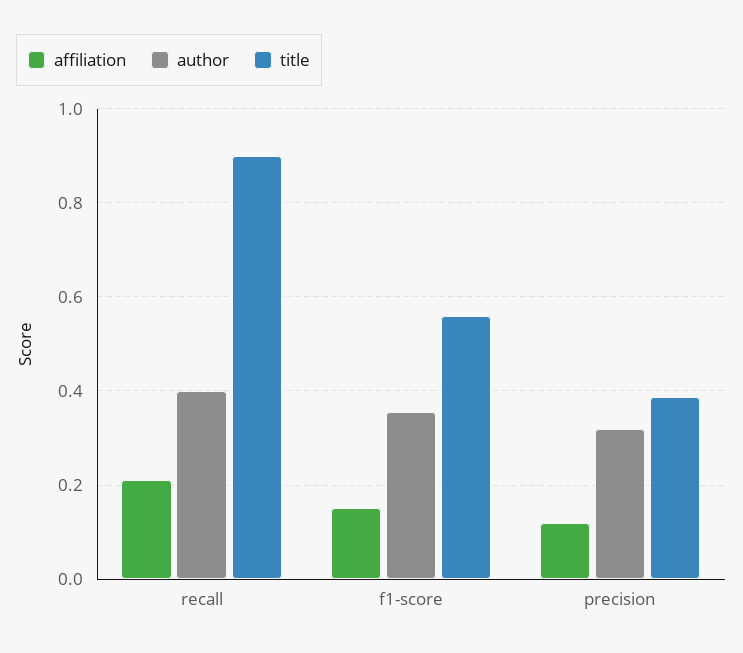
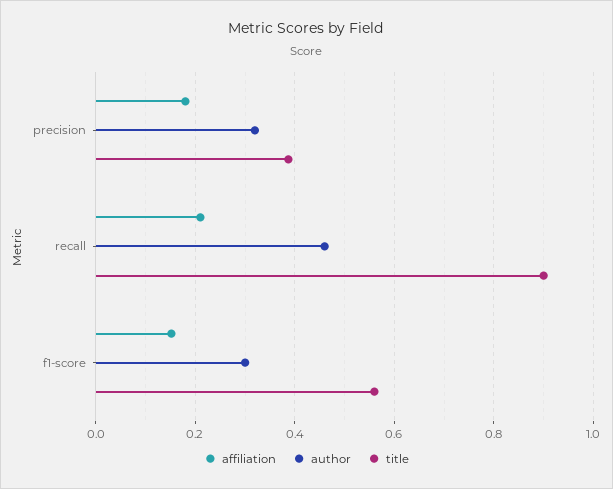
author, recall: 0.4 -> 0.46
author, f1-score: 0.36 -> 0.3
affiliation, precision: 0.12 -> 0.18

